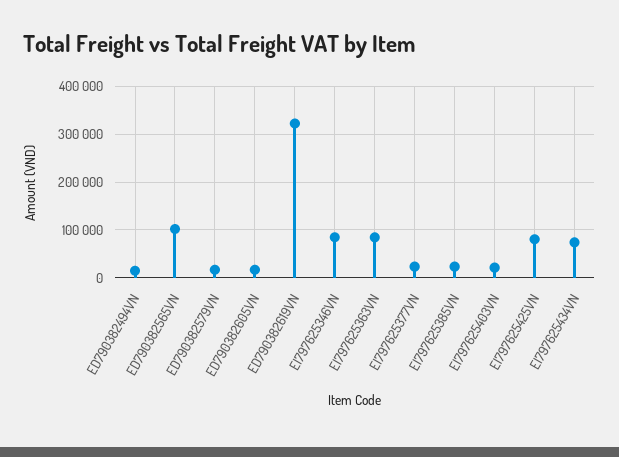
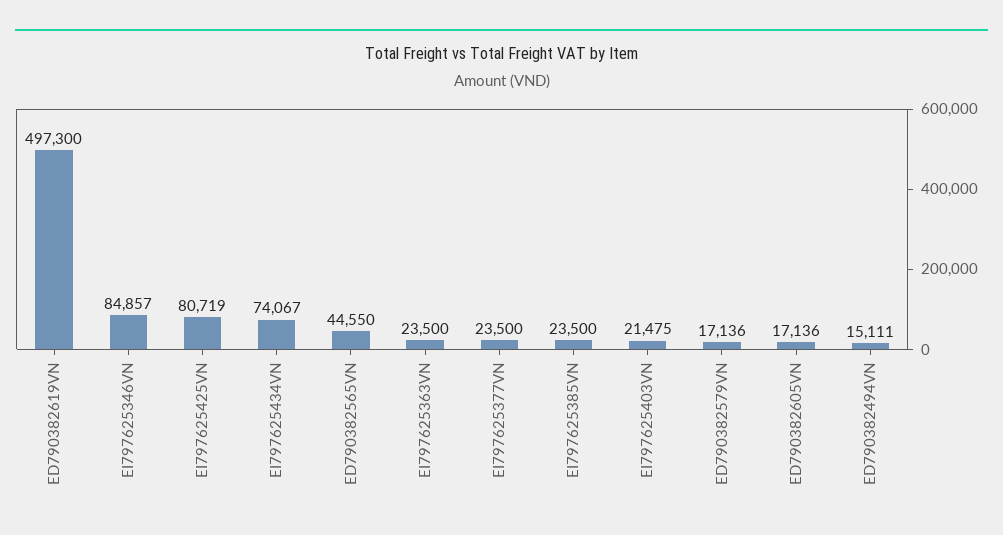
ED790382565VN: 100000 -> 44550
ED790382619VN: 320000 -> 497300
EI797625363VN: 80000 -> 23500

